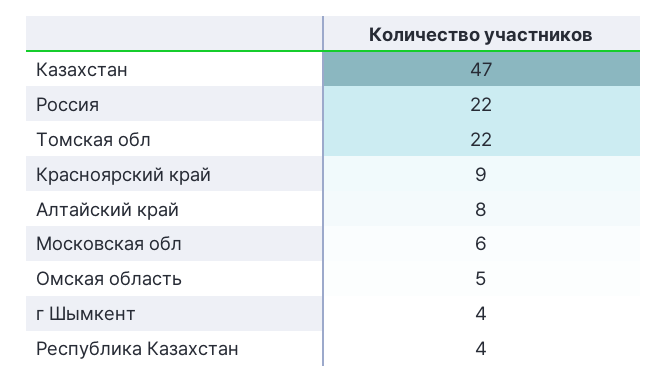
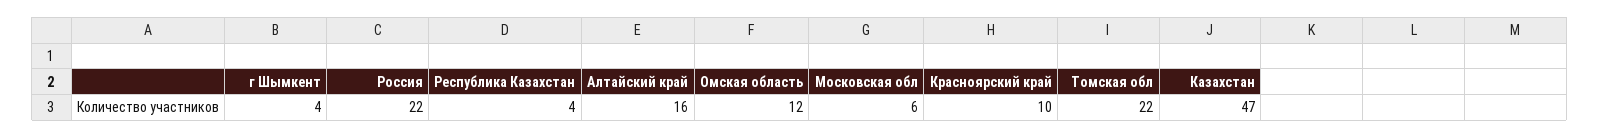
Красноярский край: 9 -> 10
Алтайский край: 8 -> 16
Омская область: 5 -> 12

